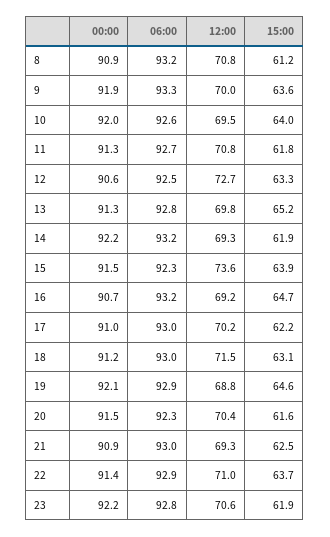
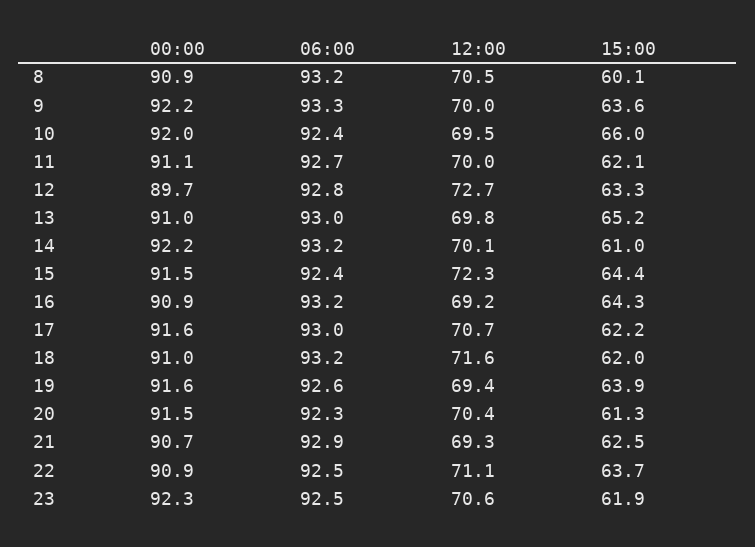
12:00, 8: 70.8 -> 70.5
15:00, 8: 61.2 -> 60.1
00:00, 9: 91.9 -> 92.2
06:00, 10: 92.6 -> 92.4
15:00, 10: 64 -> 66
00:00, 11: 91.3 -> 91.1
12:00, 11: 70.8 -> 70
15:00, 11: 61.8 -> 62.1
00:00, 12: 90.6 -> 89.7
06:00, 12: 92.5 -> 92.8
00:00, 13: 91.3 -> 91
06:00, 13: 92.8 -> 93
12:00, 14: 69.3 -> 70.1
15:00, 14: 61.9 -> 61
06:00, 15: 92.3 -> 92.4
12:00, 15: 73.6 -> 72.3
15:00, 15: 63.9 -> 64.4
00:00, 16: 90.7 -> 90.9
15:00, 16: 64.7 -> 64.3
00:00, 17: 91 -> 91.6
12:00, 17: 70.2 -> 70.7
00:00, 18: 91.2 -> 91
06:00, 18: 93 -> 93.2
12:00, 18: 71.5 -> 71.6
15:00, 18: 63.1 -> 62
00:00, 19: 92.1 -> 91.6
06:00, 19: 92.9 -> 92.6
12:00, 19: 68.8 -> 69.4
15:00, 19: 64.6 -> 63.9
15:00, 20: 61.6 -> 61.3
00:00, 21: 90.9 -> 90.7
06:00, 21: 93 -> 92.9
00:00, 22: 91.4 -> 90.9
06:00, 22: 92.9 -> 92.5
12:00, 22: 71 -> 71.1
00:00, 23: 92.2 -> 92.3
06:00, 23: 92.8 -> 92.5

